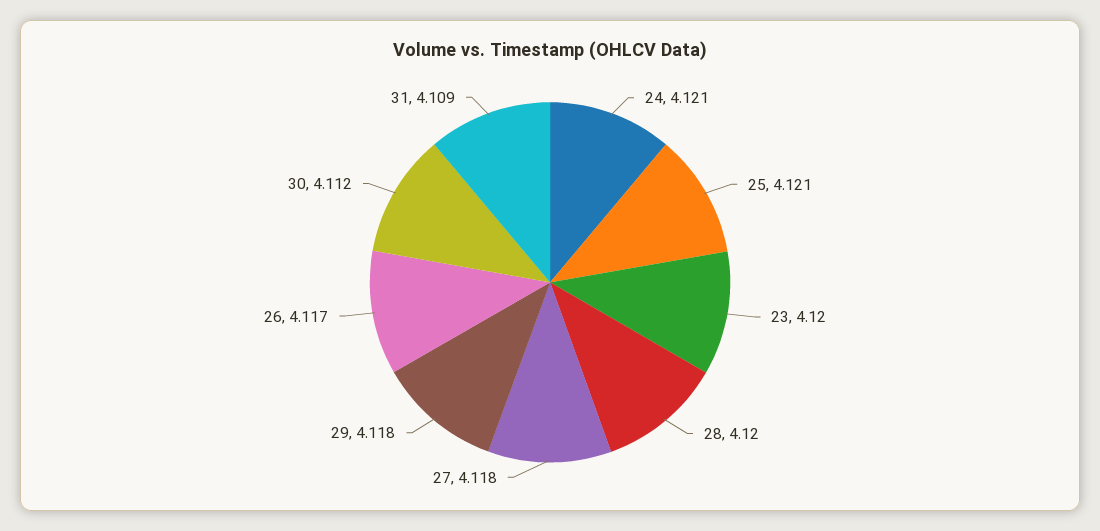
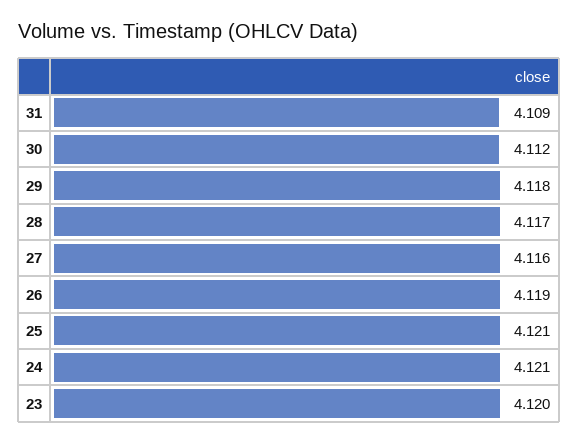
28: 4.12 -> 4.117
27: 4.118 -> 4.116
26: 4.117 -> 4.119

